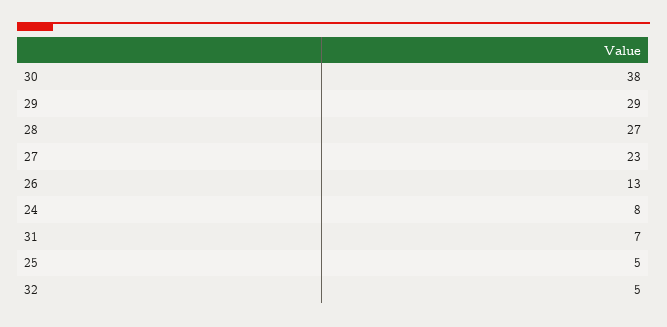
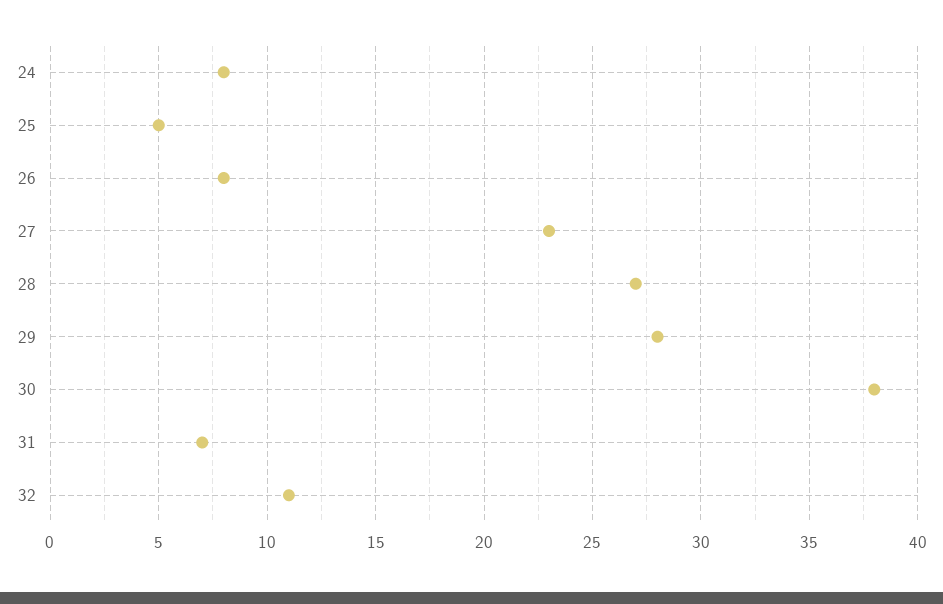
29: 29 -> 28
26: 13 -> 8
32: 5 -> 11

